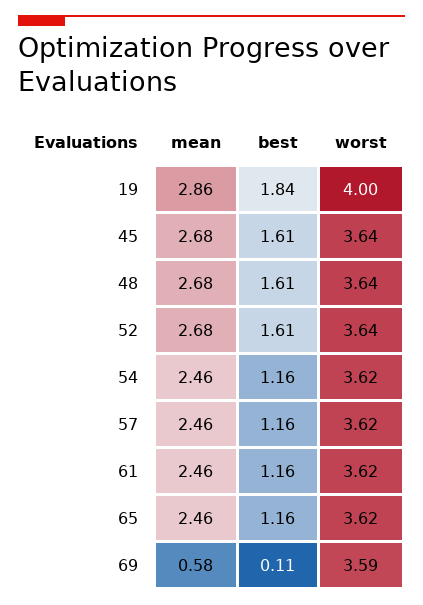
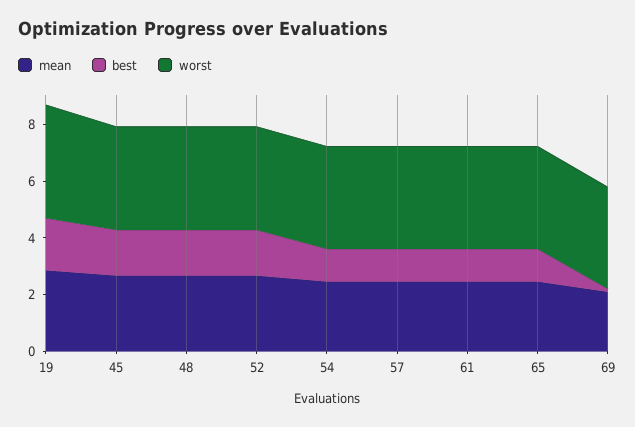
mean, 69: 0.58 -> 2

